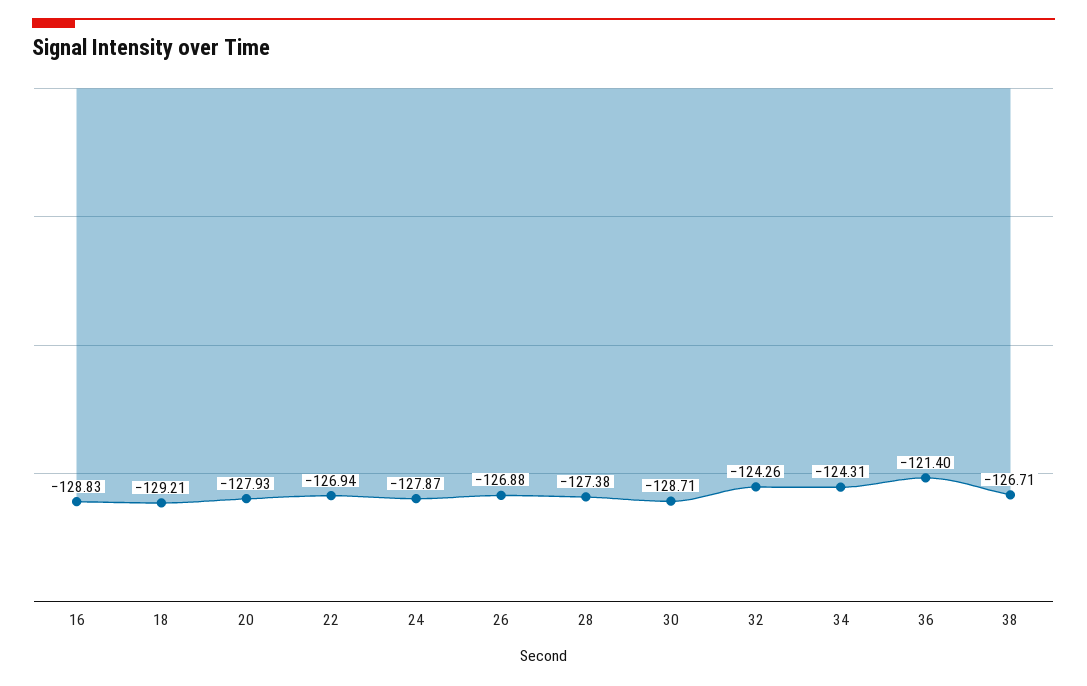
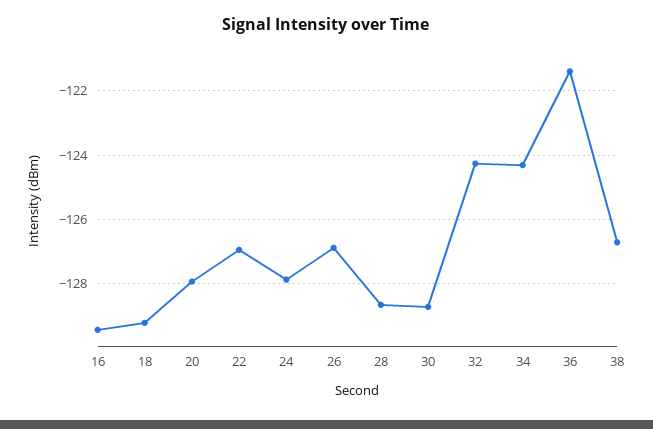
16: -128.83 -> -129.4
28: -127.38 -> -128.6

